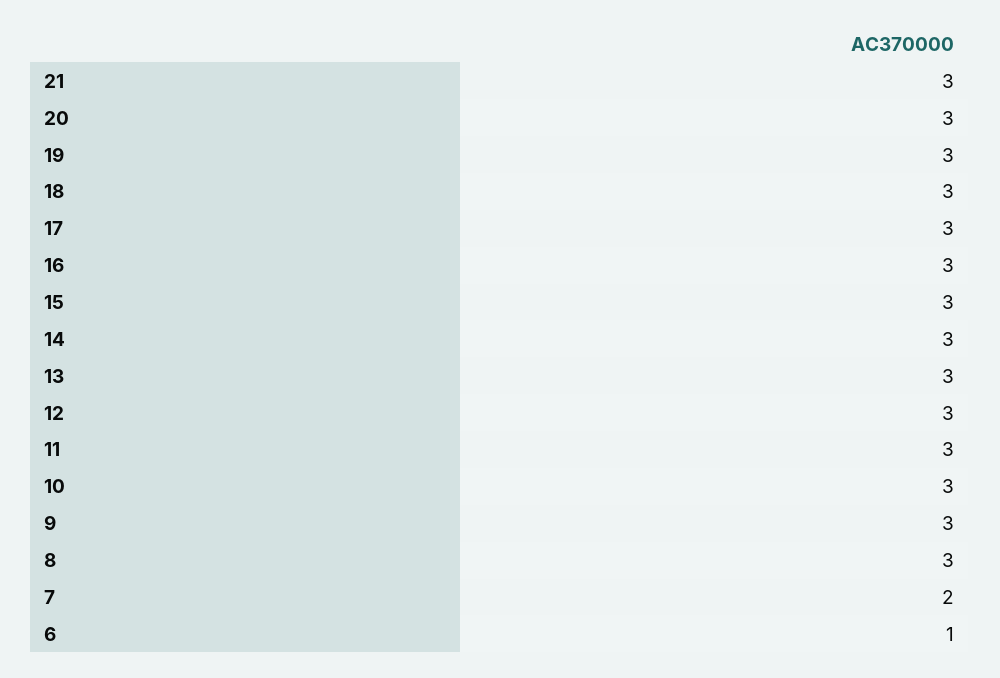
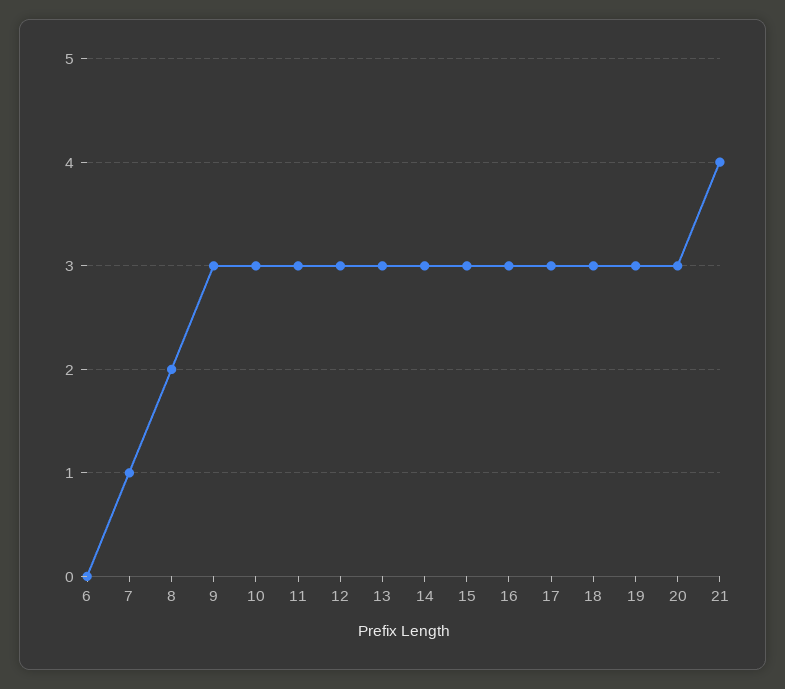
21: 3 -> 4
8: 3 -> 2
7: 2 -> 1
6: 1 -> 0

